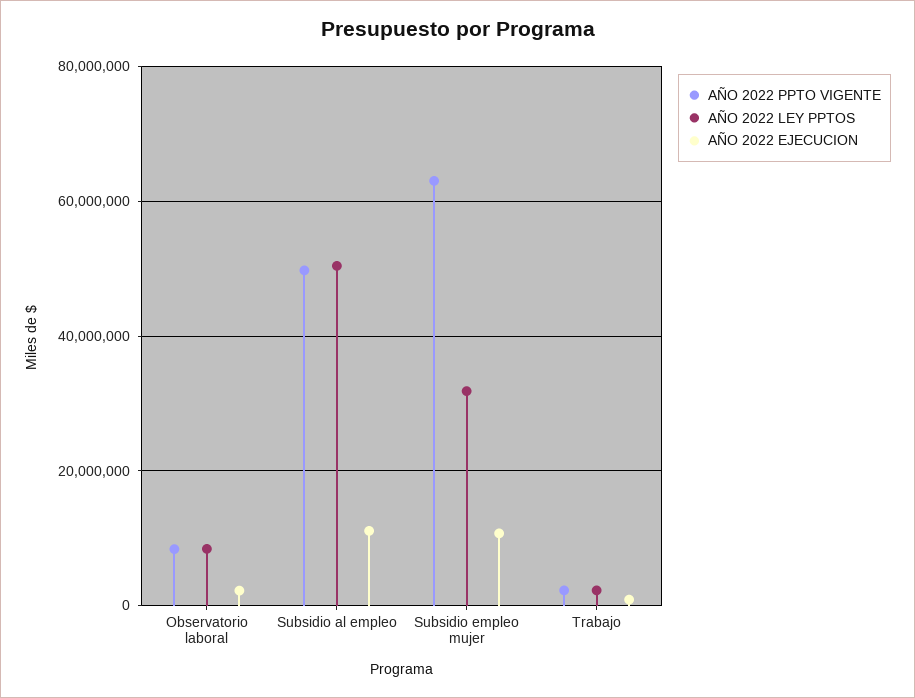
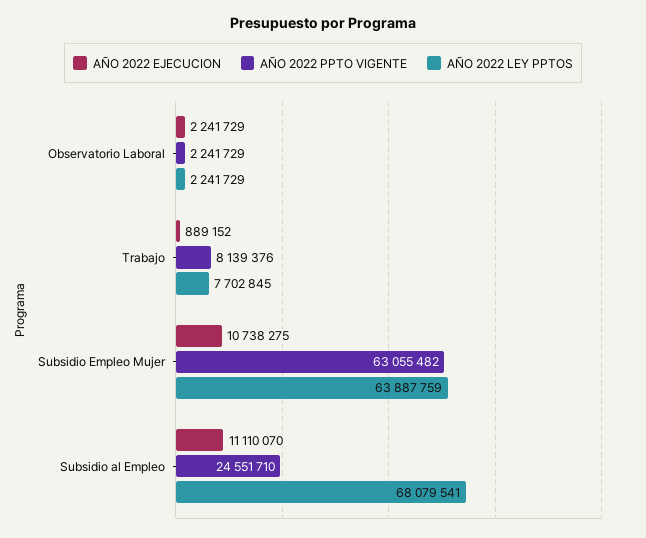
AÑO 2022 PPTO VIGENTE, Observatorio laboral: 8000000 -> 2241729
AÑO 2022 LEY PPTOS, Observatorio laboral: 8000000 -> 2241729
AÑO 2022 PPTO VIGENTE, Subsidio al empleo: 50000000 -> 24551710
AÑO 2022 LEY PPTOS, Subsidio al empleo: 50000000 -> 68079541
AÑO 2022 LEY PPTOS, Subsidio empleo mujer: 32000000 -> 63887759
AÑO 2022 PPTO VIGENTE, Trabajo: 2000000 -> 8139376
AÑO 2022 LEY PPTOS, Trabajo: 2000000 -> 7702845

